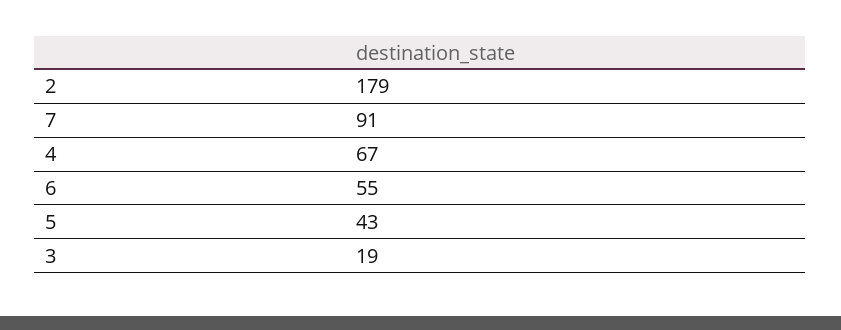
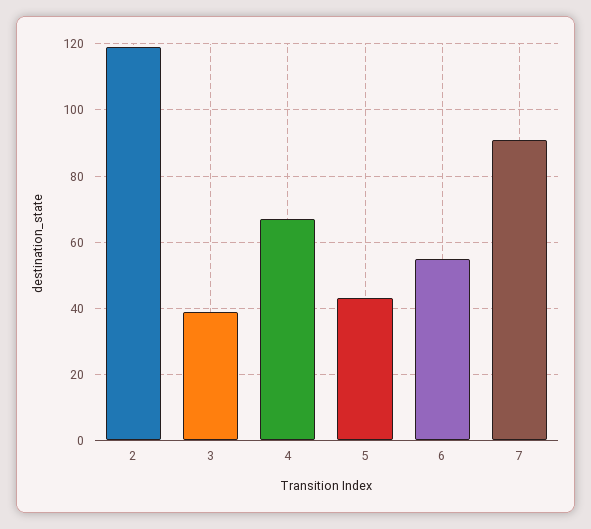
2: 179 -> 120
3: 19 -> 40

